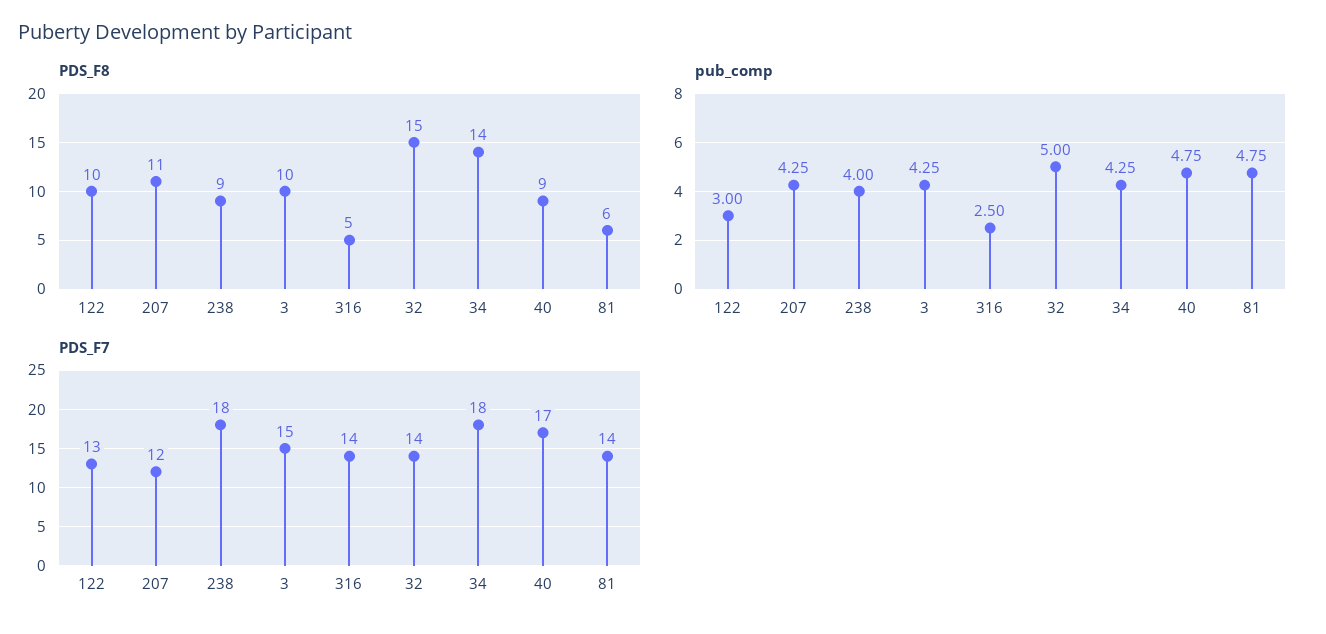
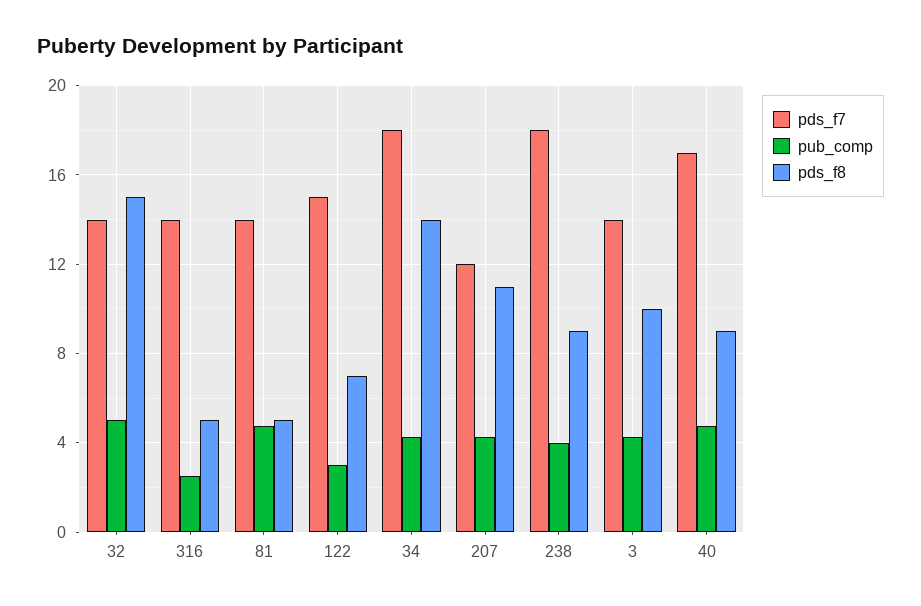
PDS_F8, 122: 10 -> 7
PDS_F8, 81: 6 -> 5
PDS_F7, 122: 13 -> 15
PDS_F7, 3: 15 -> 14

